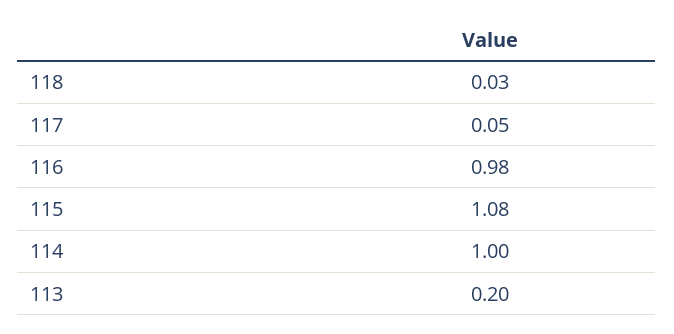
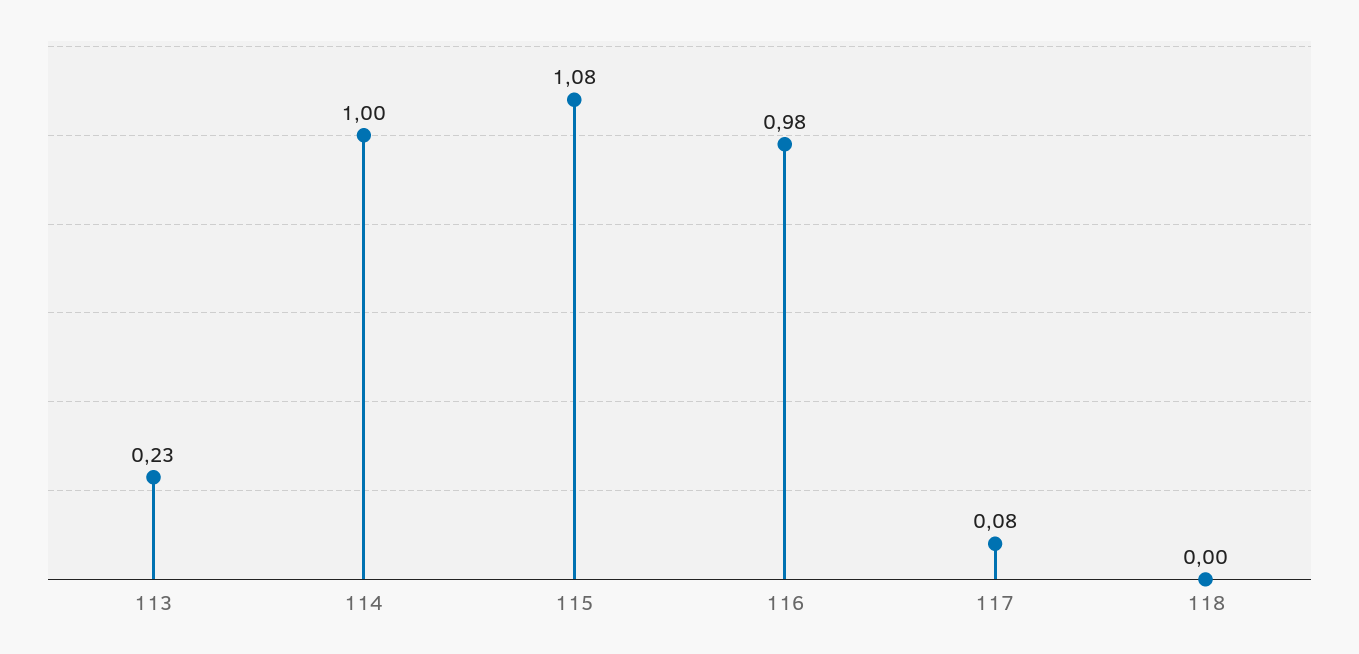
118: 0.03 -> 0
117: 0.05 -> 0.08
113: 0.2 -> 0.23

